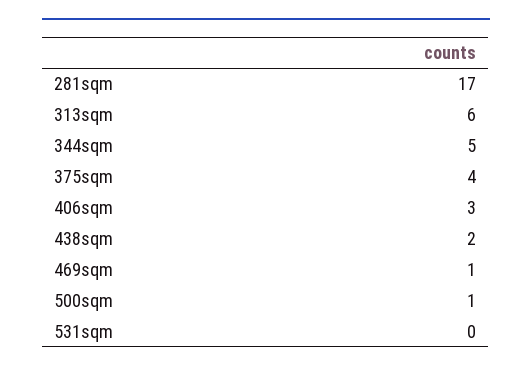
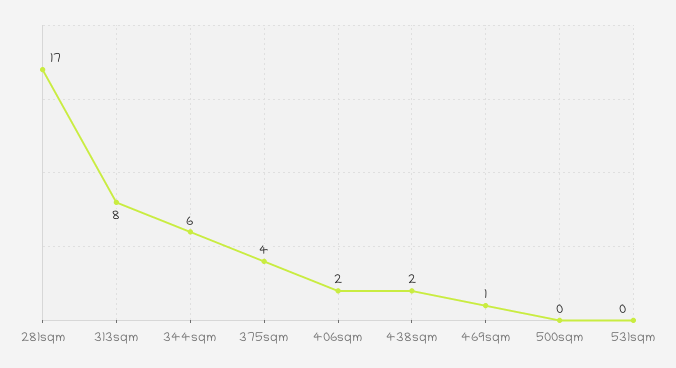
313sqm: 6 -> 8
344sqm: 5 -> 6
406sqm: 3 -> 2
500sqm: 1 -> 0

